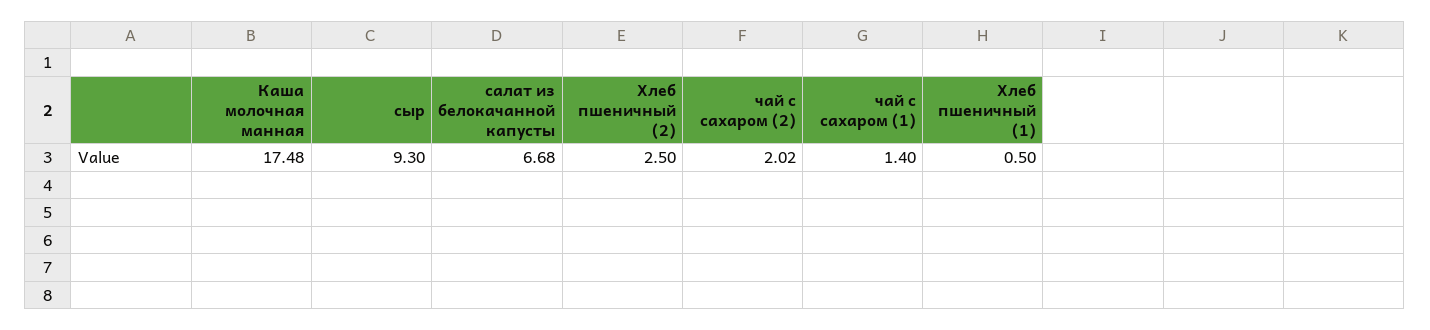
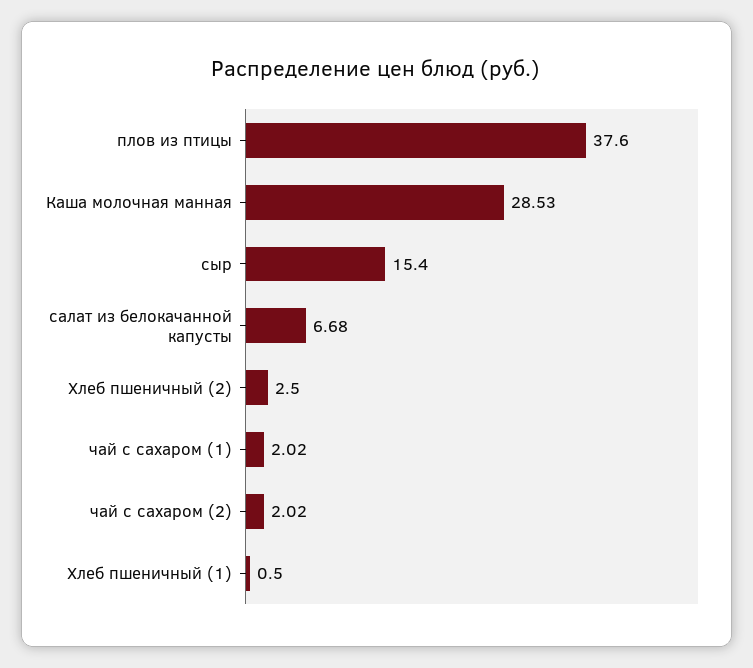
Каша молочная манная: 17.48 -> 28.53
сыр: 9.3 -> 15.4
чай с сахаром (1): 1.4 -> 2.02
плов из птицы: none -> 37.6

